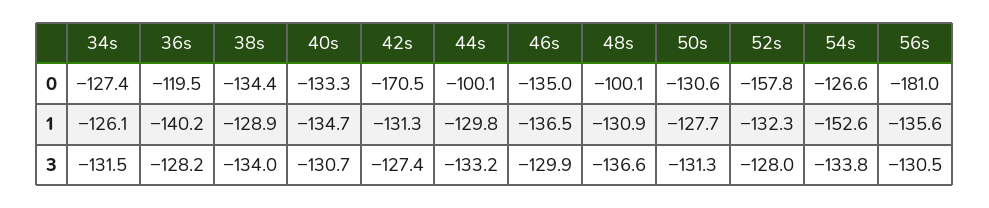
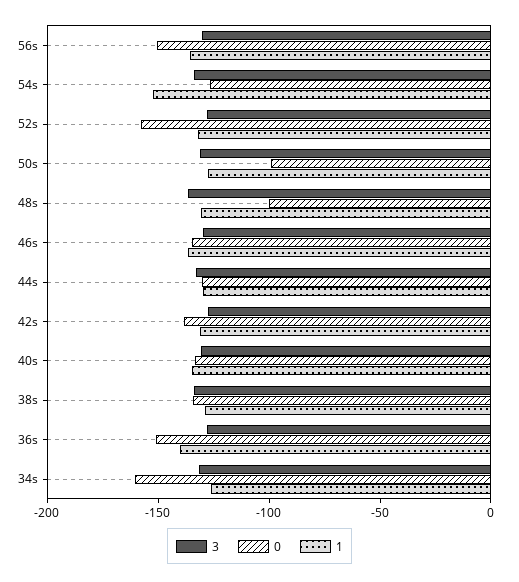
0, 34s: -127.4 -> -160
0, 36s: -119.5 -> -150
0, 42s: -170.5 -> -140
0, 44s: -100.1 -> -130
0, 50s: -130.6 -> -100
0, 56s: -181 -> -150

